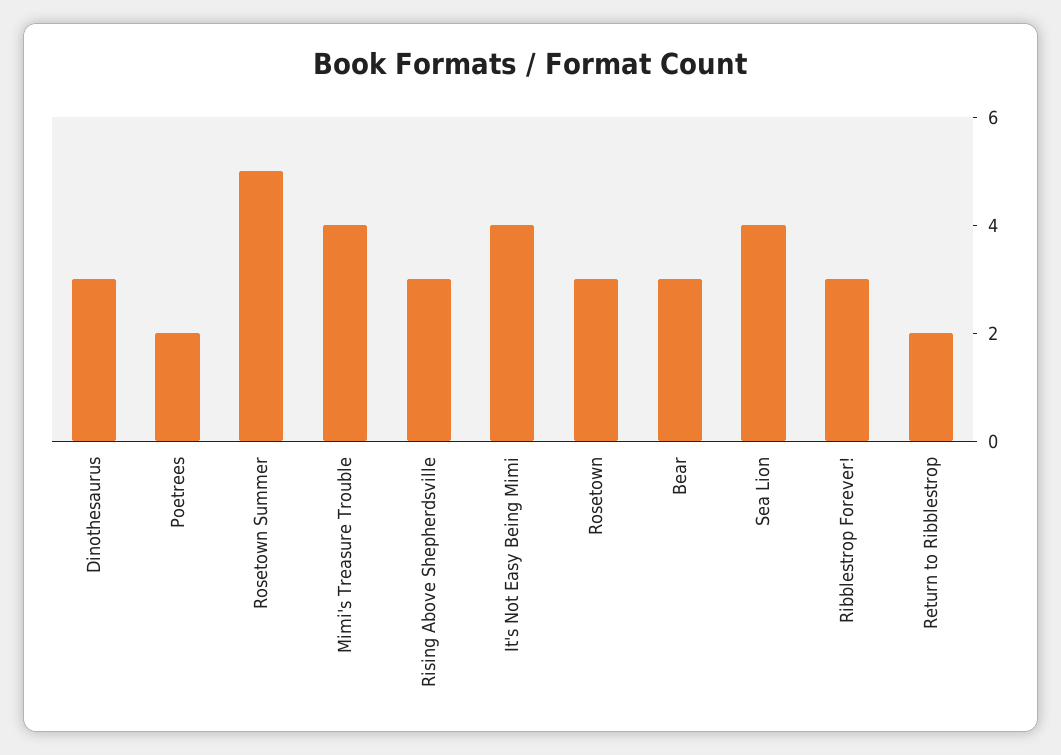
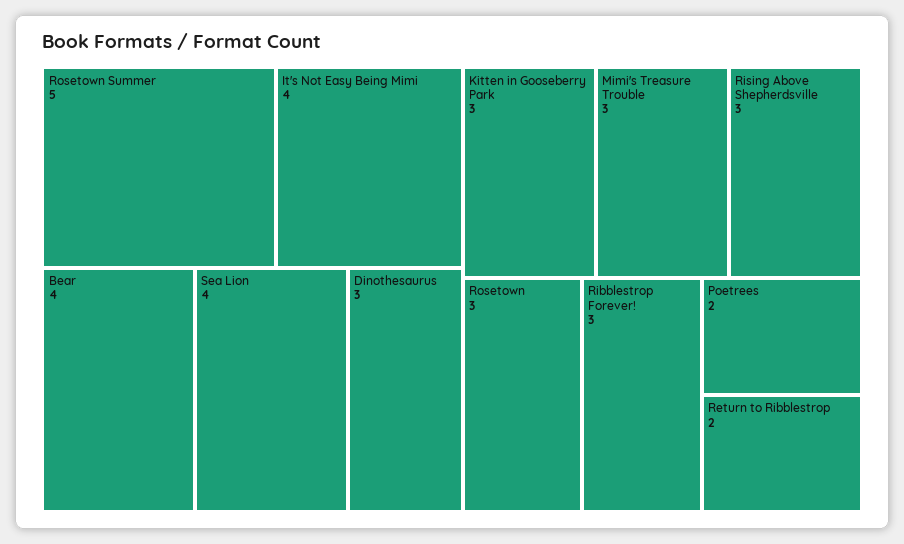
Mimi's Treasure Trouble: 4 -> 3
Bear: 3 -> 4
Kitten in Gooseberry Park: none -> 3

